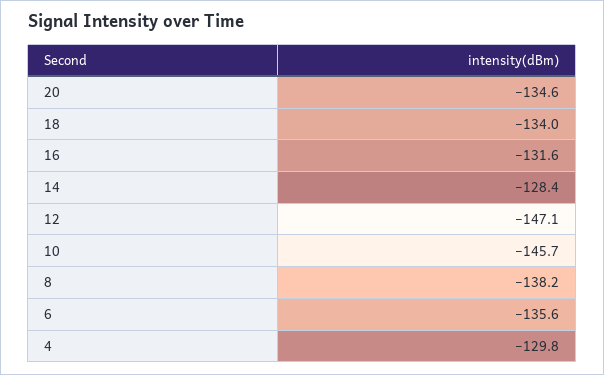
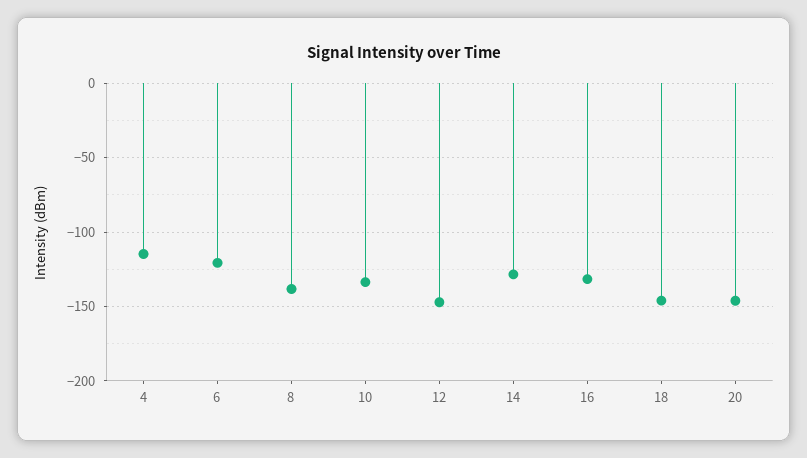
20: -134.6 -> -145
18: -134 -> -145
10: -145.7 -> -135
6: -135.6 -> -120
4: -129.8 -> -115

